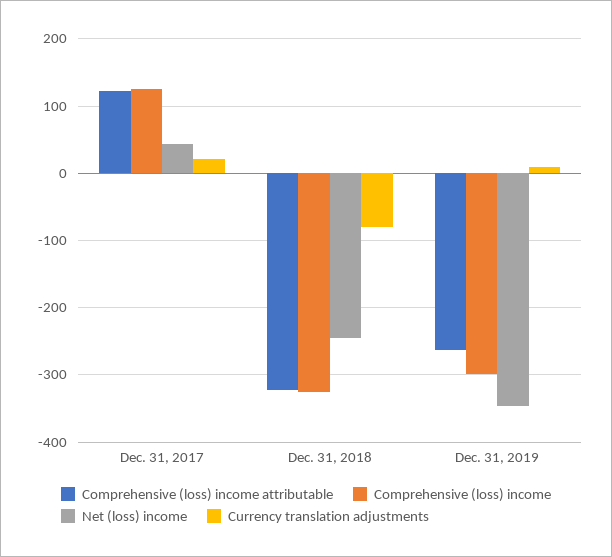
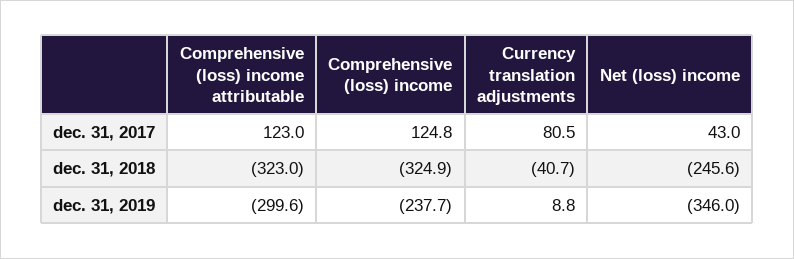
Currency translation adjustments, Dec. 31, 2017: 20 -> 80.5
Currency translation adjustments, Dec. 31, 2018: -80 -> -40.7
Comprehensive (loss) income attributable, Dec. 31, 2019: -260 -> -299.6
Comprehensive (loss) income, Dec. 31, 2019: -300 -> -237.7

